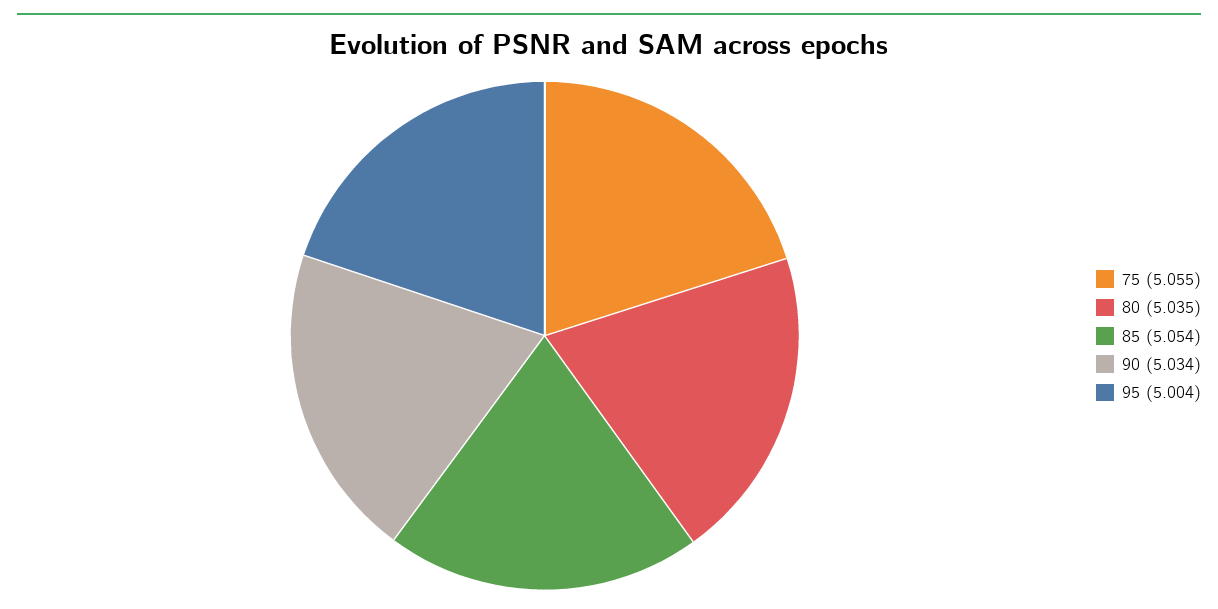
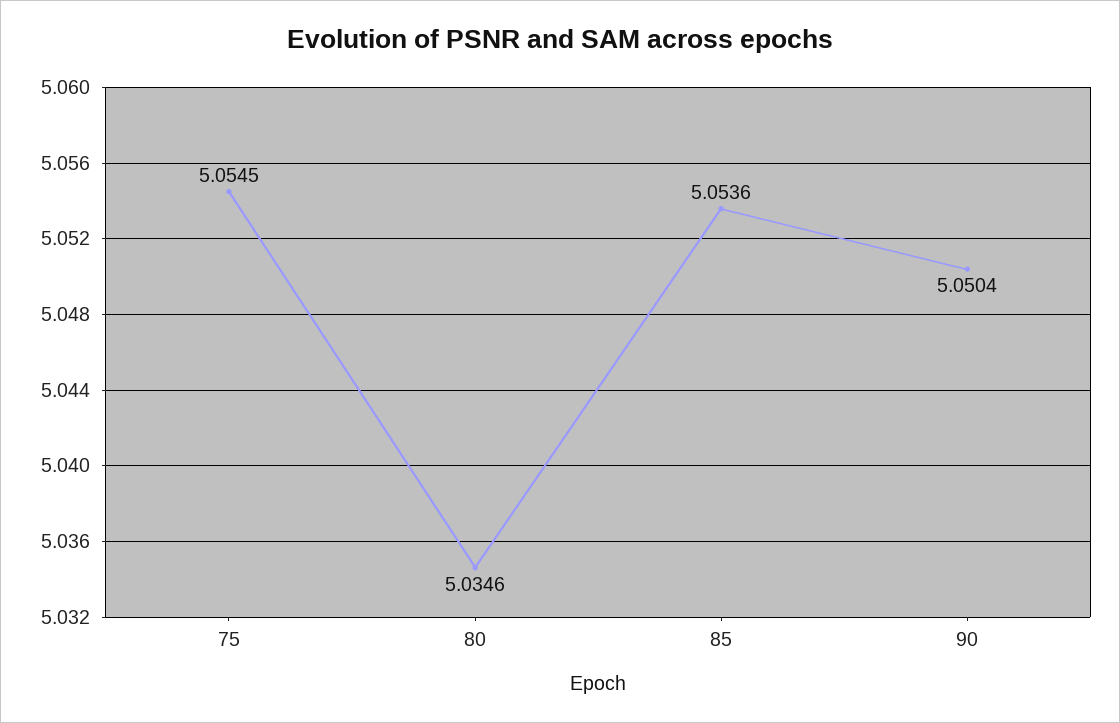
90: 5.034 -> 5.0504
95: 5.004 -> none

